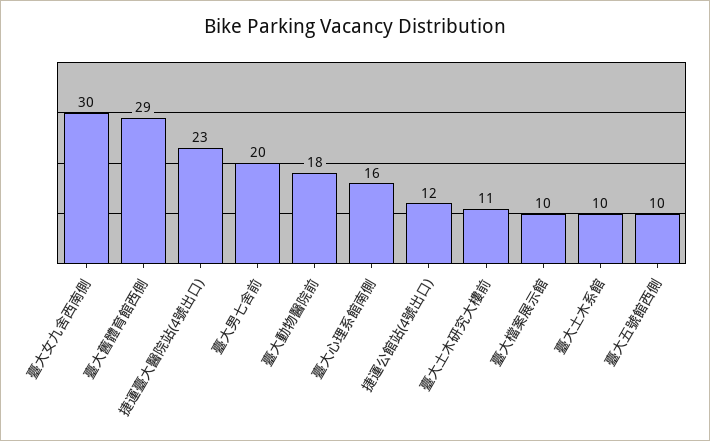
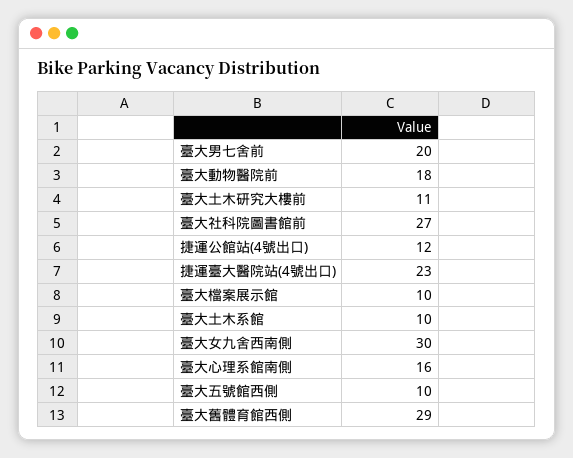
臺大社科院圖書館前: none -> 27

